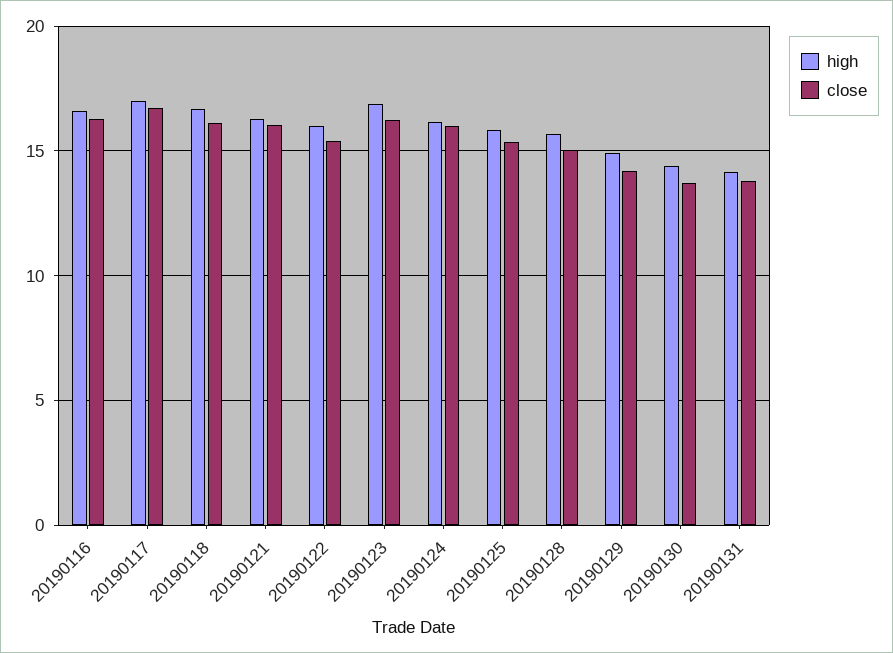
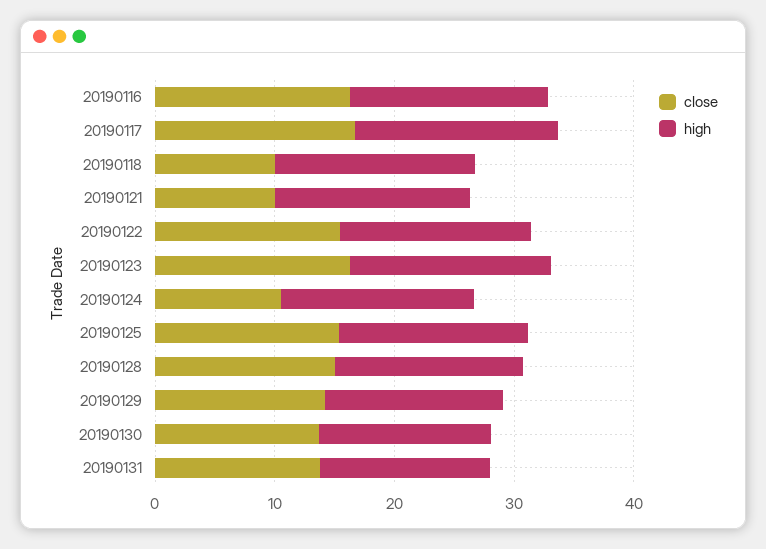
close, 20190118: 16 -> 10
close, 20190121: 16 -> 10
close, 20190124: 16 -> 10

